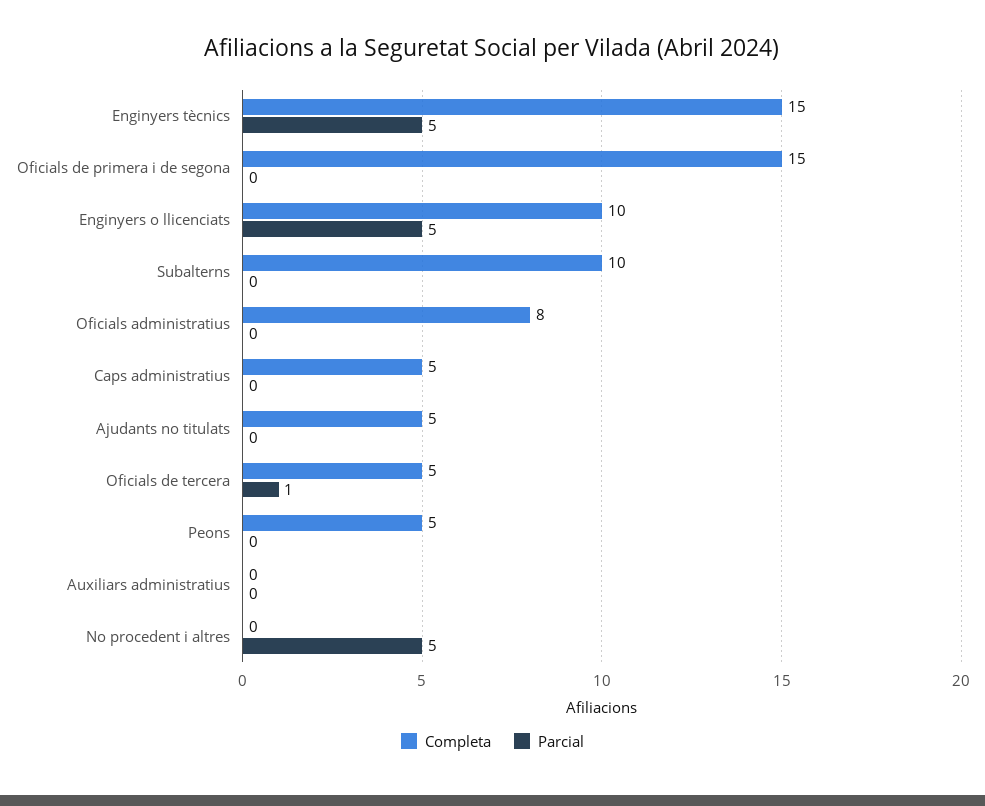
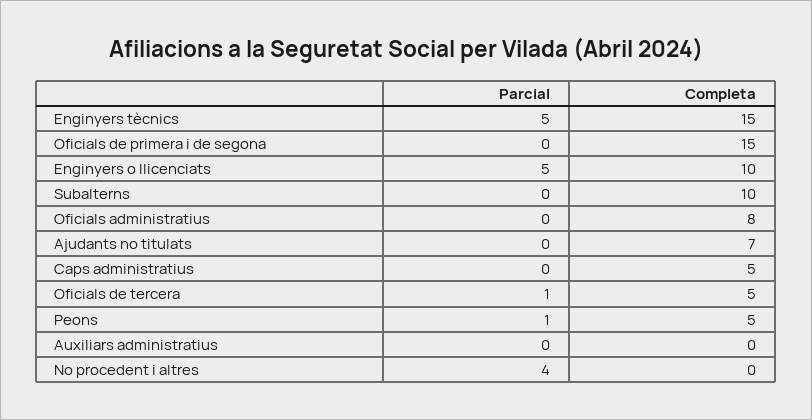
Completa, Ajudants no titulats: 5 -> 7
Parcial, Peons: 0 -> 1
Parcial, No procedent i altres: 5 -> 4

